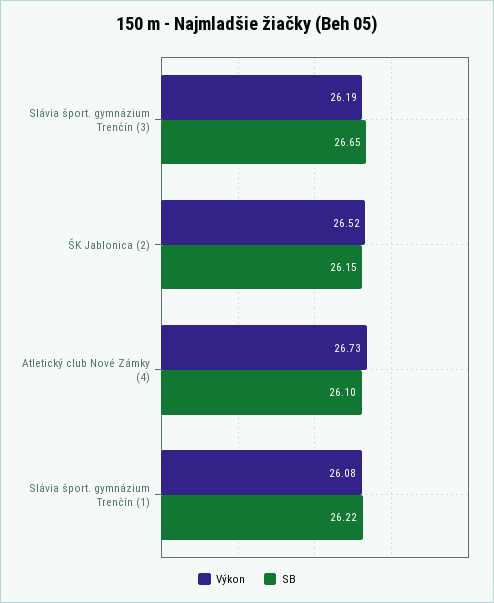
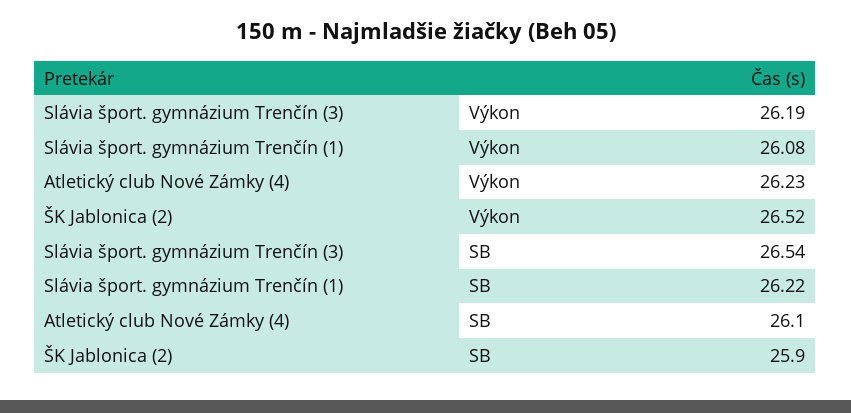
SB, Slávia šport. gymnázium Trenčín (3): 26.65 -> 26.54
SB, ŠK Jablonica (2): 26.15 -> 25.9
Výkon, Atletický club Nové Zámky (4): 26.73 -> 26.23

